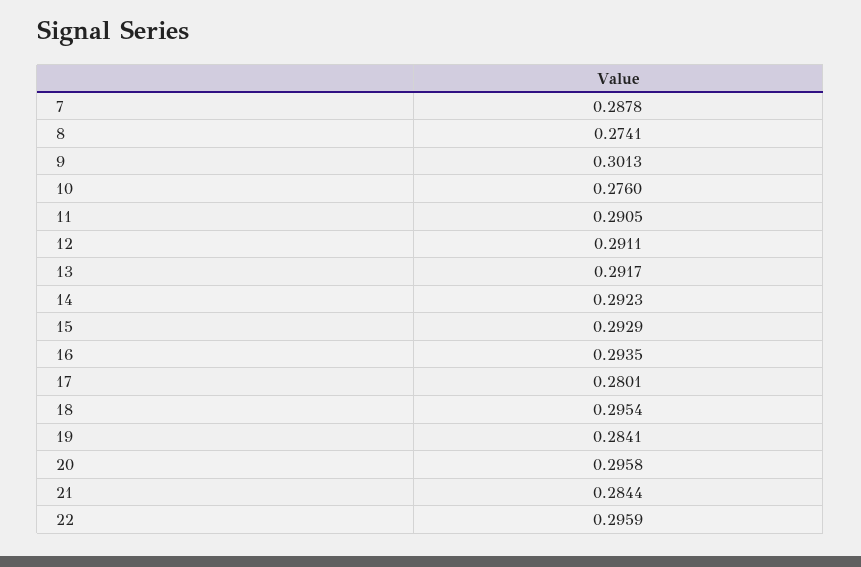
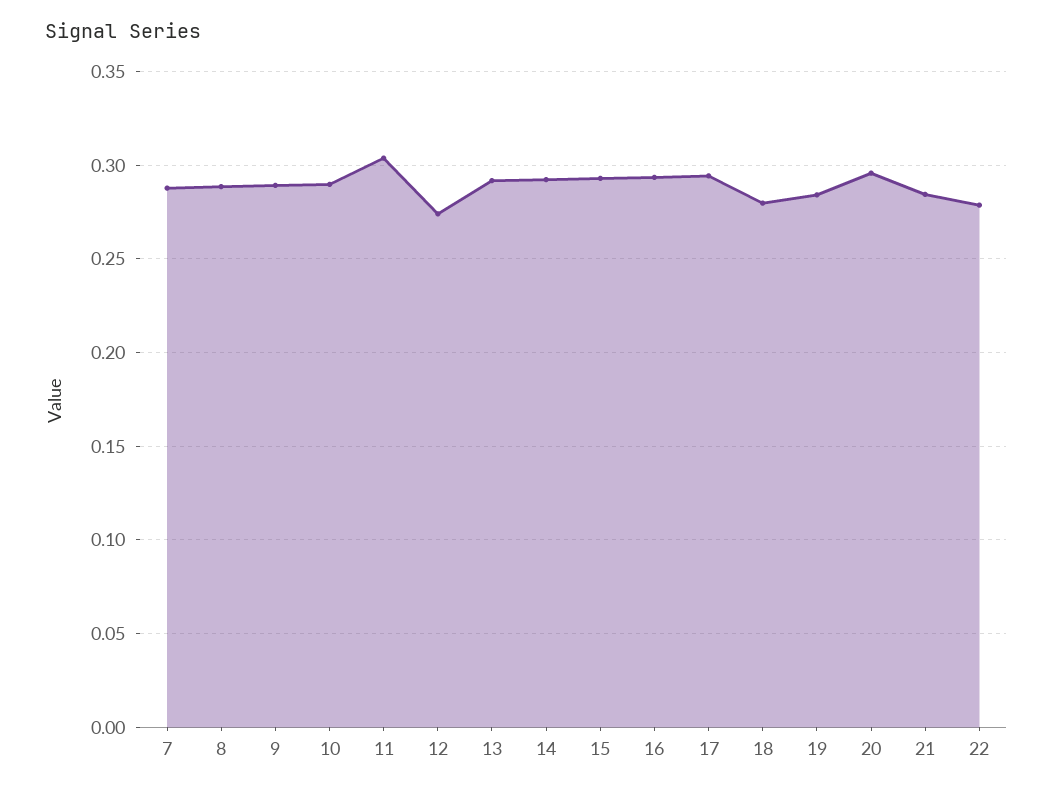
8: 0.2741 -> 0.29
9: 0.3013 -> 0.29
10: 0.276 -> 0.29
11: 0.2905 -> 0.305
12: 0.2911 -> 0.275
17: 0.2801 -> 0.295
18: 0.2954 -> 0.28
22: 0.2959 -> 0.28

